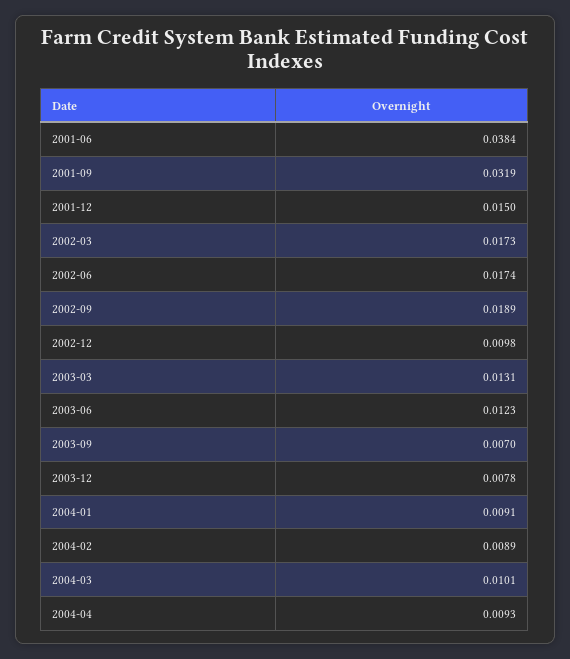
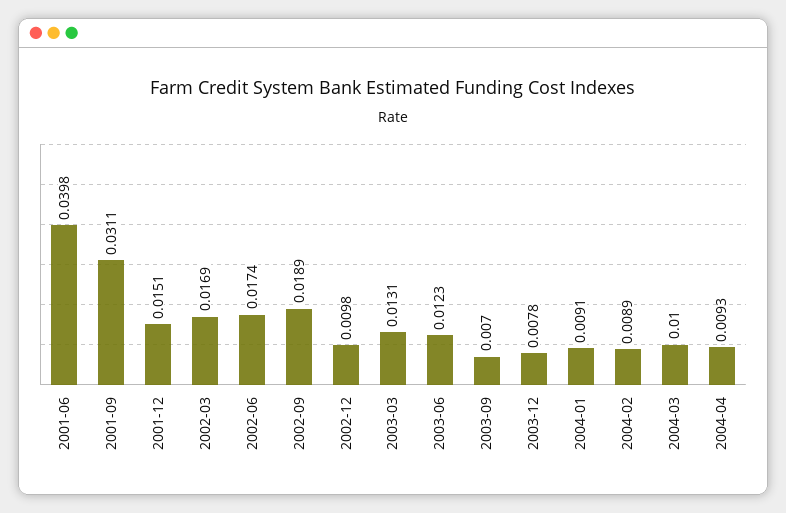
2001-06: 0.0384 -> 0.0398
2001-09: 0.0319 -> 0.0311
2001-12: 0.015 -> 0.0151
2002-03: 0.0173 -> 0.0169
2004-03: 0.0101 -> 0.01

